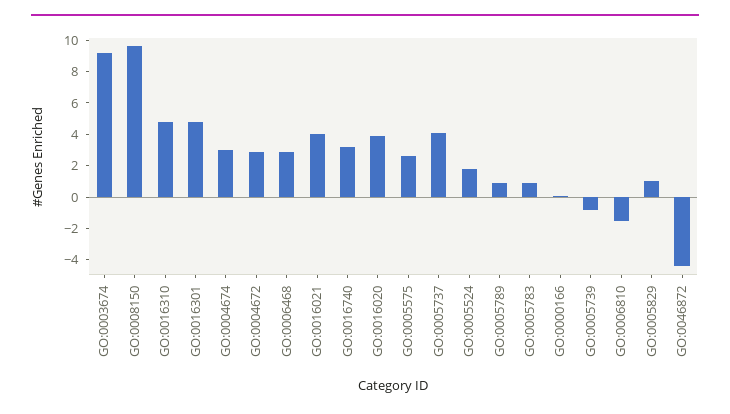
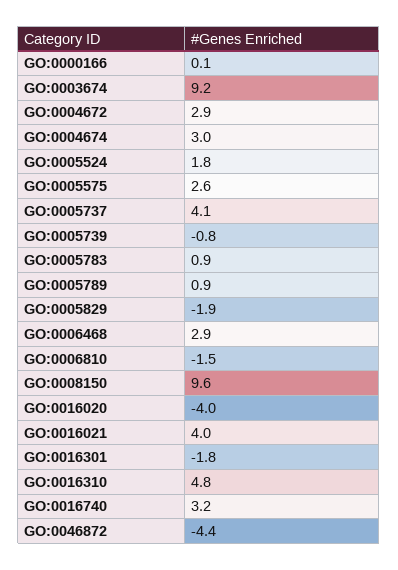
GO:0016301: 5 -> -1.8
GO:0016020: 4 -> -4
GO:0005829: 1 -> -1.9

